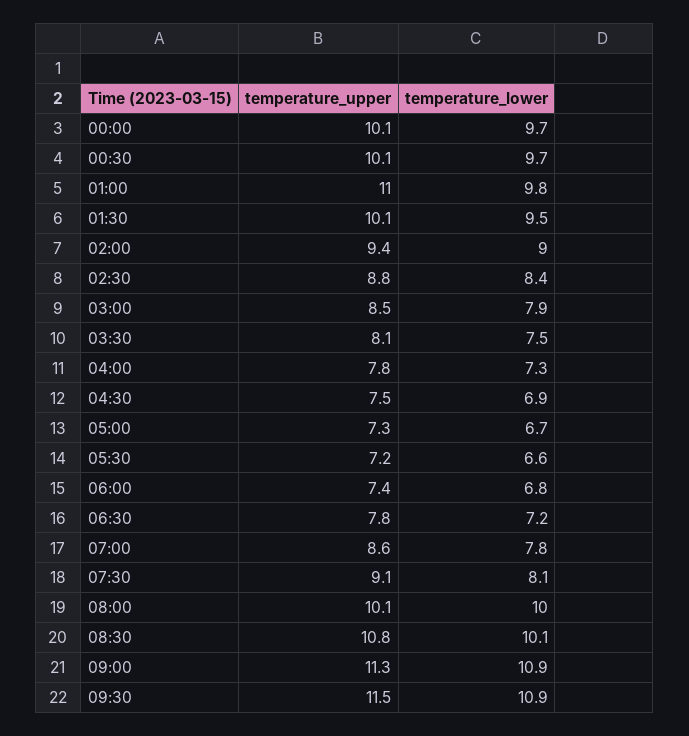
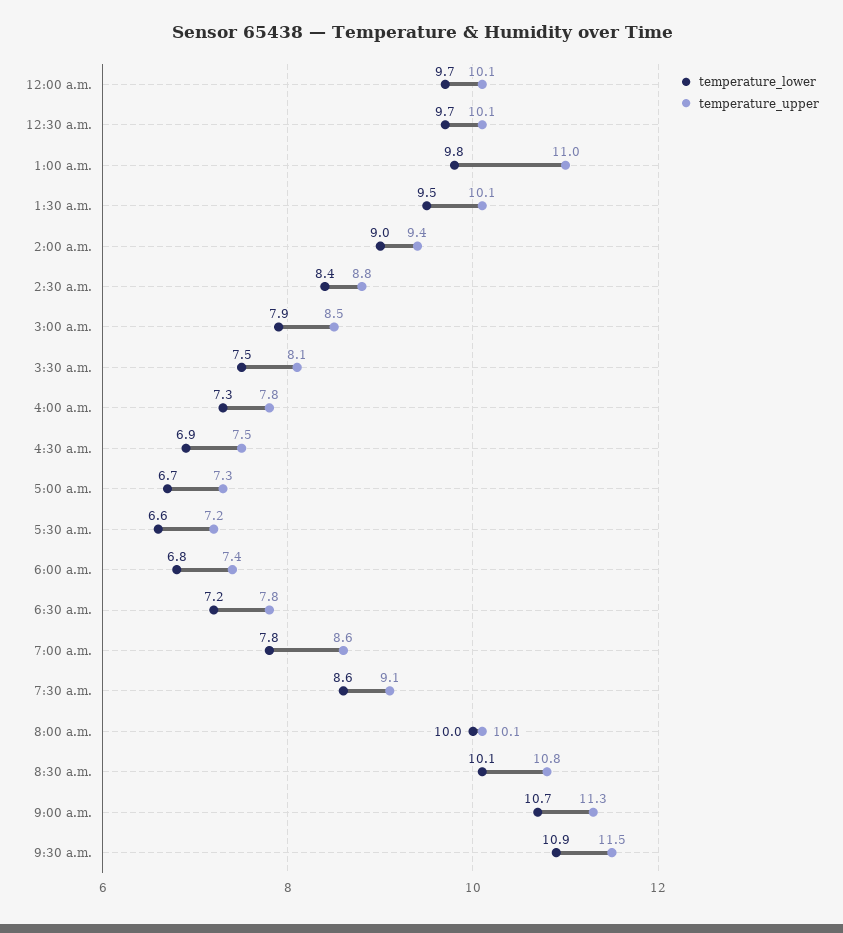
temperature_lower, 07:30: 8.1 -> 8.6
temperature_lower, 09:00: 10.9 -> 10.7

